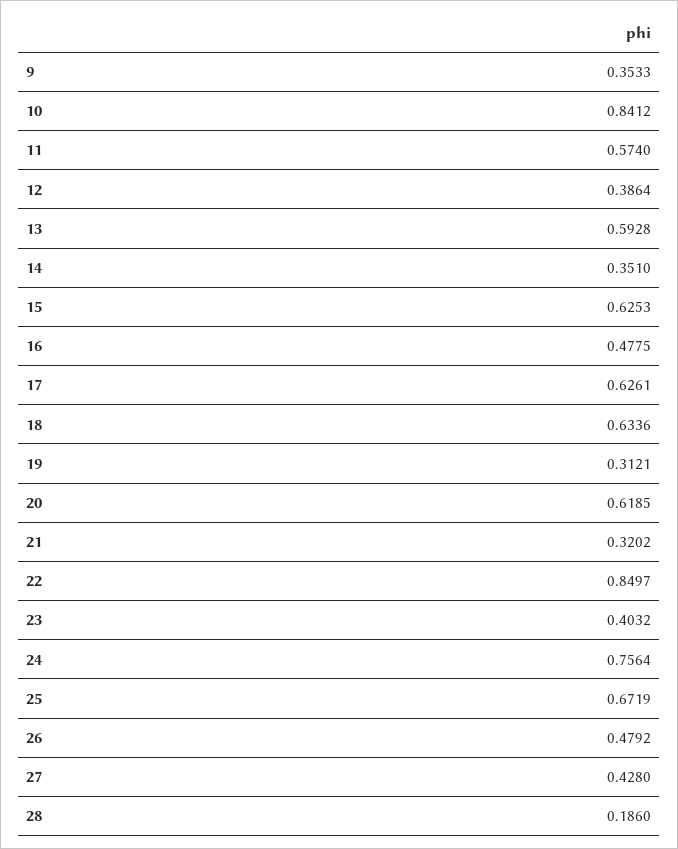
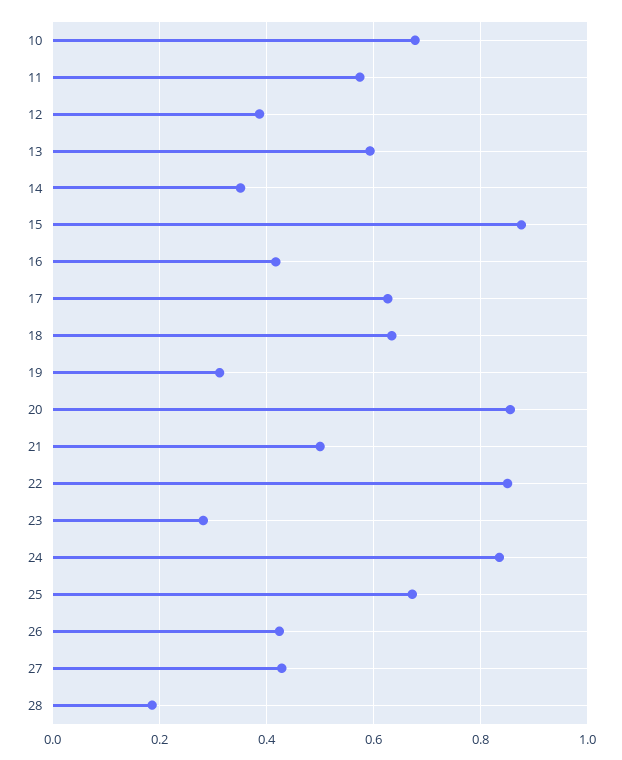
9: 0.3533 -> none
10: 0.8412 -> 0.68
15: 0.6253 -> 0.88
16: 0.4775 -> 0.42
20: 0.6185 -> 0.86
21: 0.3202 -> 0.5
23: 0.4032 -> 0.28
24: 0.7564 -> 0.84
26: 0.4792 -> 0.42

